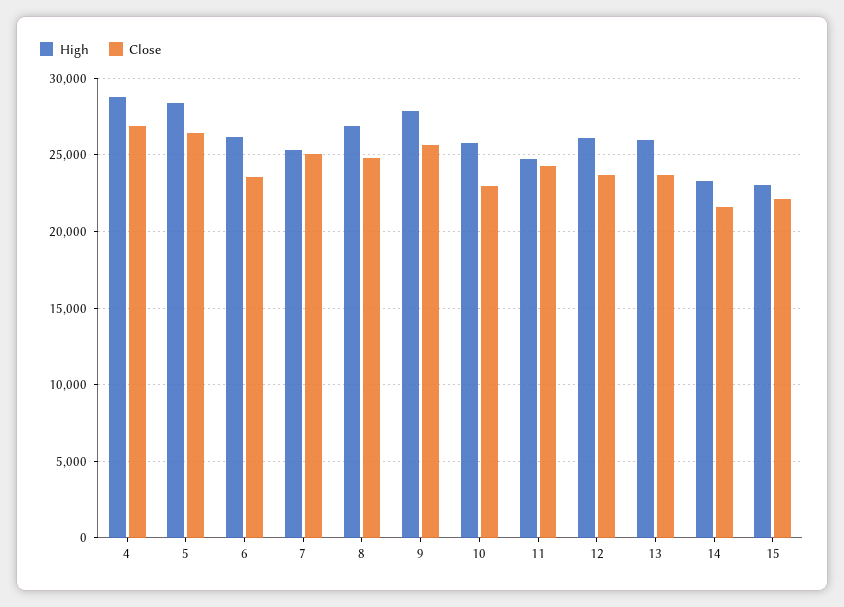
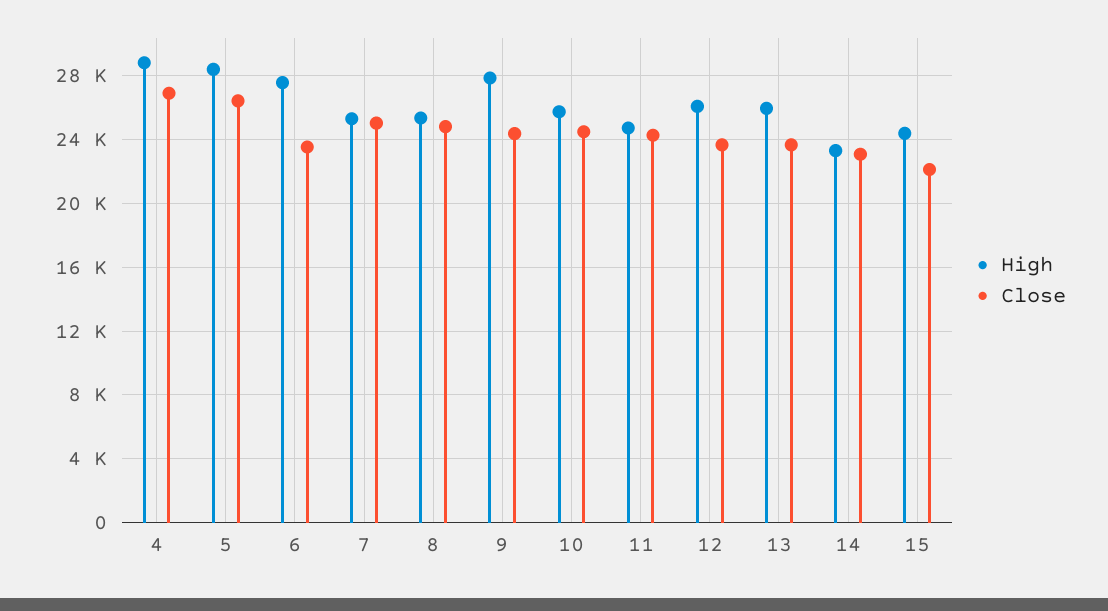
High, 6: 26000 -> 27500
High, 8: 27000 -> 25500
Close, 9: 25500 -> 24500
Close, 10: 23000 -> 24500
Close, 14: 21500 -> 23000
High, 15: 23000 -> 24500

